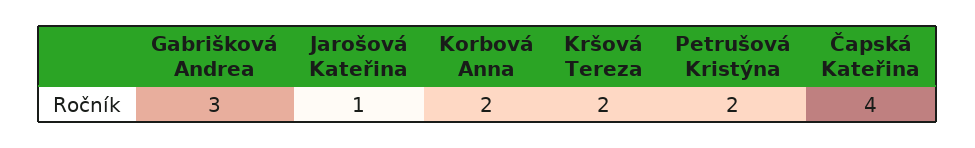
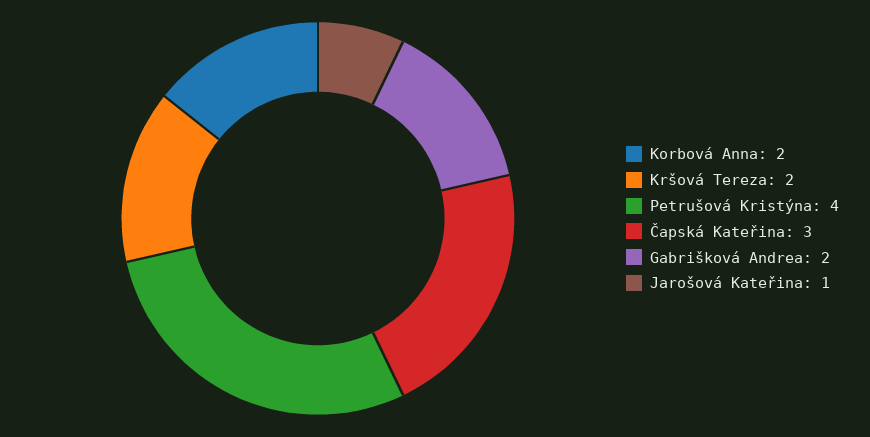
Gabrišková Andrea: 3 -> 2
Petrušová Kristýna: 2 -> 4
Čapská Kateřina: 4 -> 3

